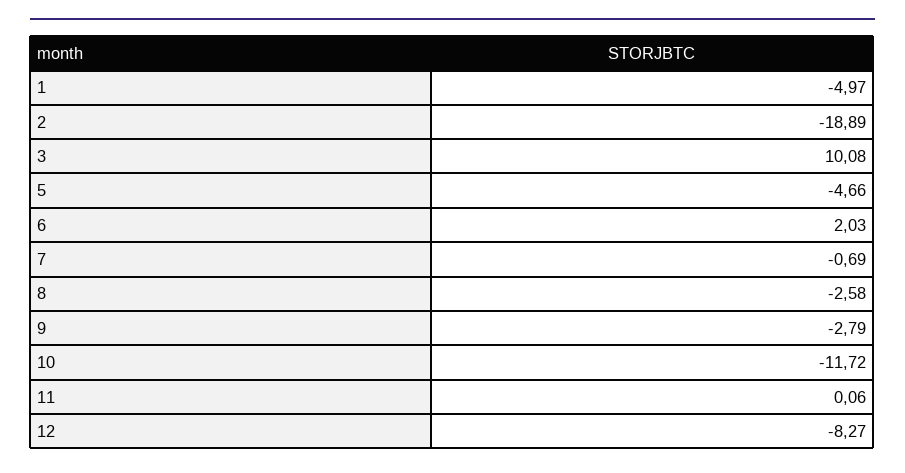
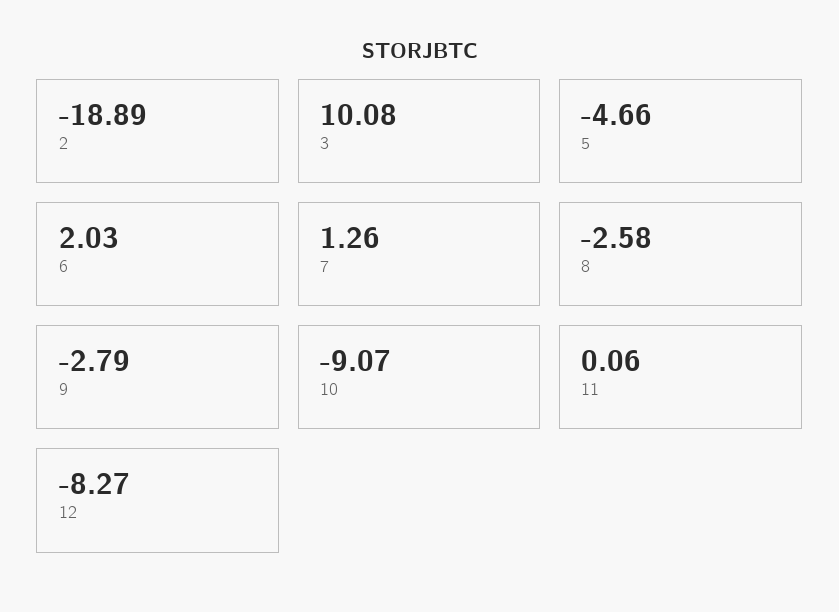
1: -4.97 -> none
7: -0.69 -> 1.26
10: -11.72 -> -9.07

